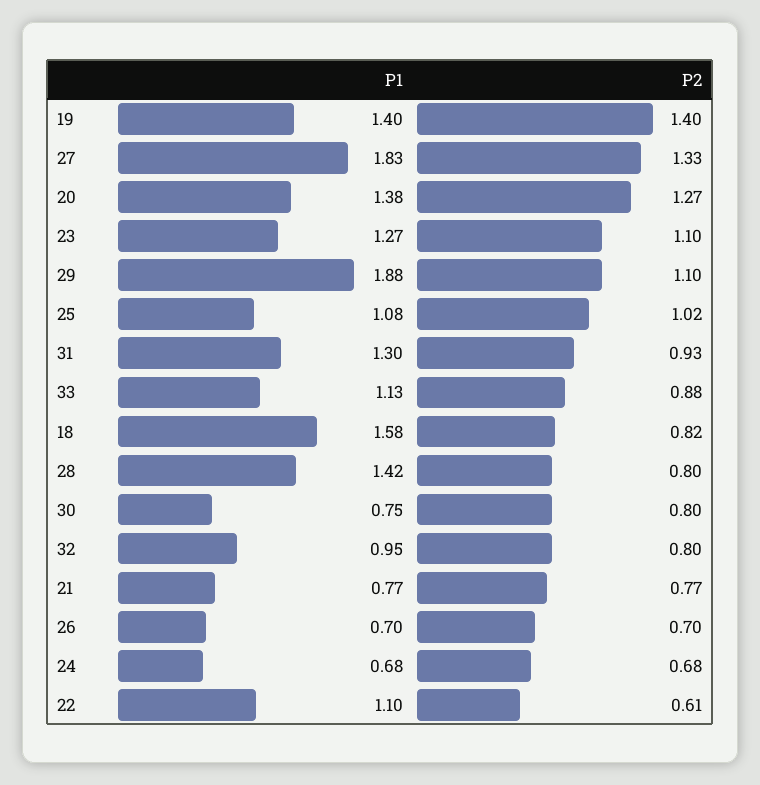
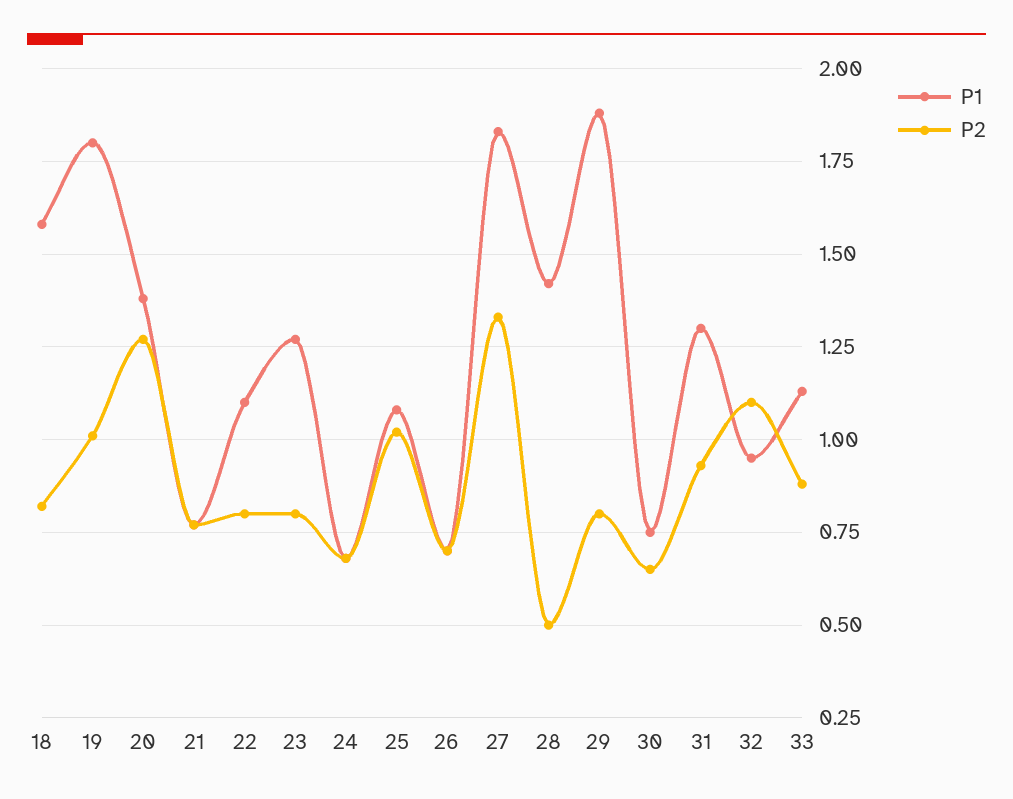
P1, 19: 1.4 -> 1.8
P2, 19: 1.4 -> 1
P2, 23: 1.1 -> 0.8
P2, 29: 1.1 -> 0.8
P2, 28: 0.8 -> 0.5
P2, 30: 0.8 -> 0.65
P2, 32: 0.8 -> 1.1
P2, 22: 0.61 -> 0.8

